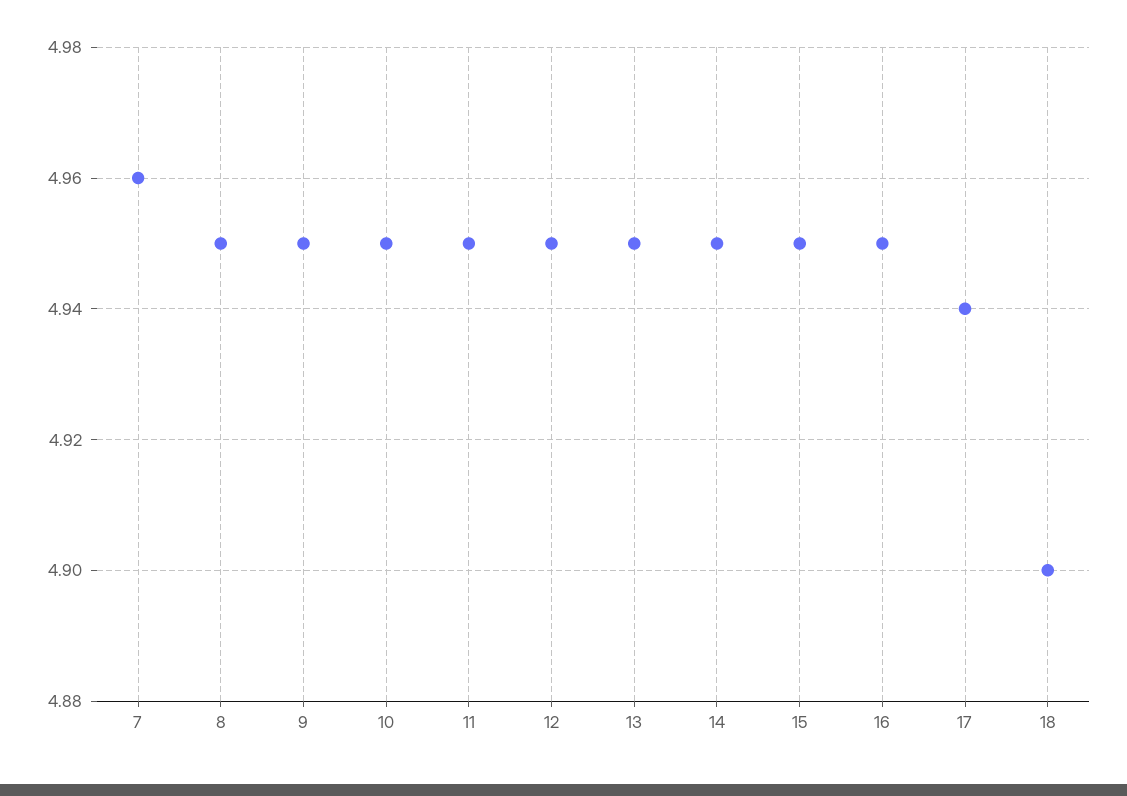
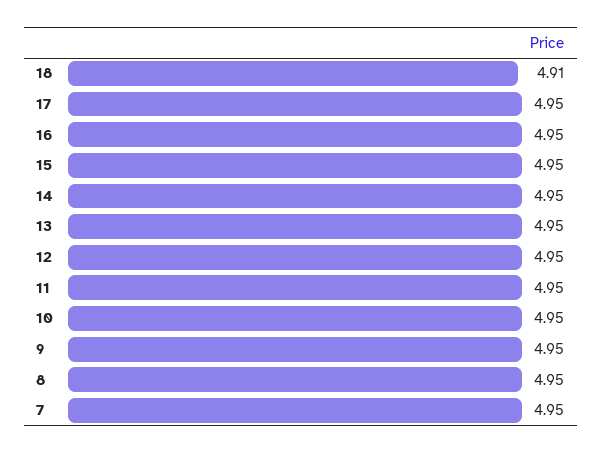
7: 4.96 -> 4.95
17: 4.94 -> 4.95
18: 4.9 -> 4.91

